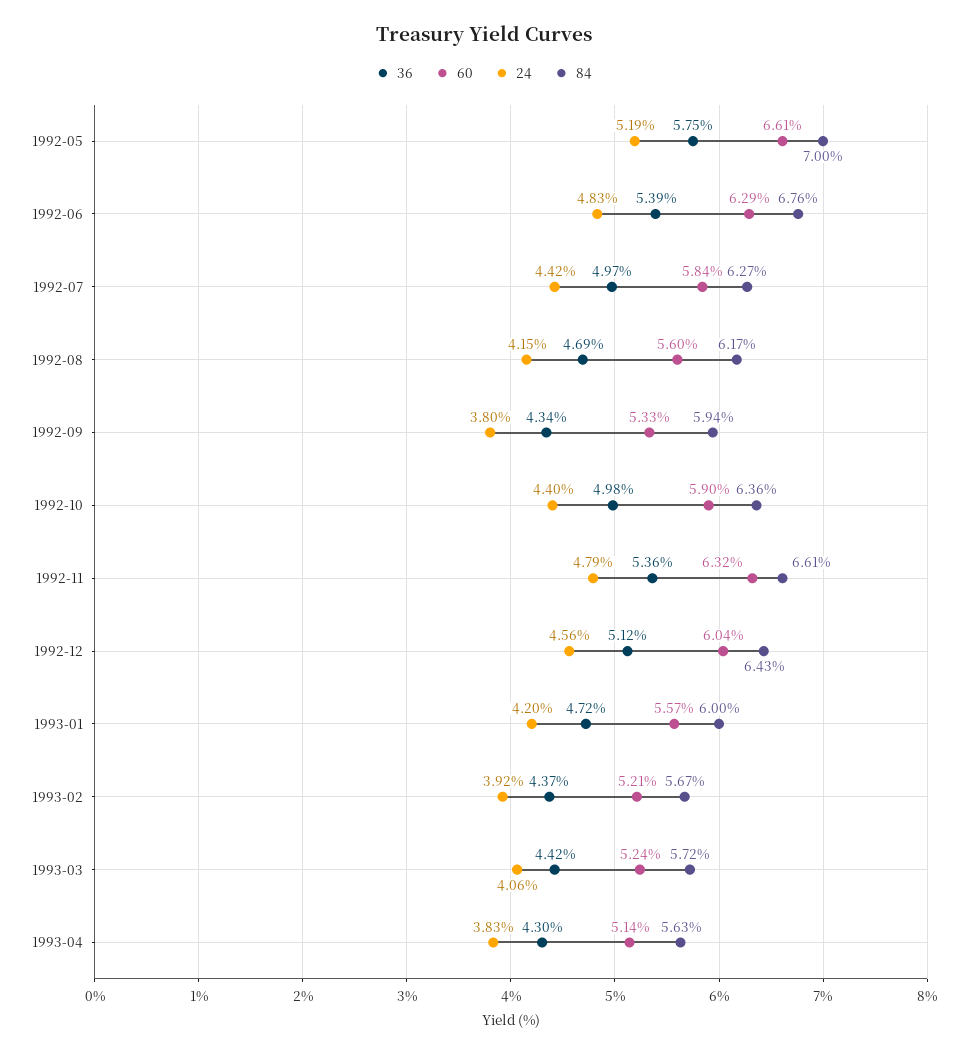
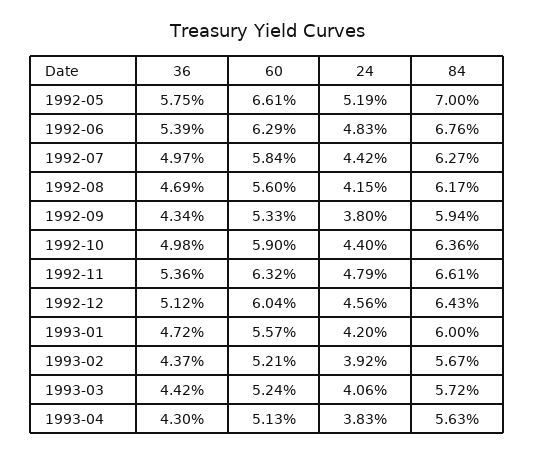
60, 1993-04: 5.14 -> 5.13

